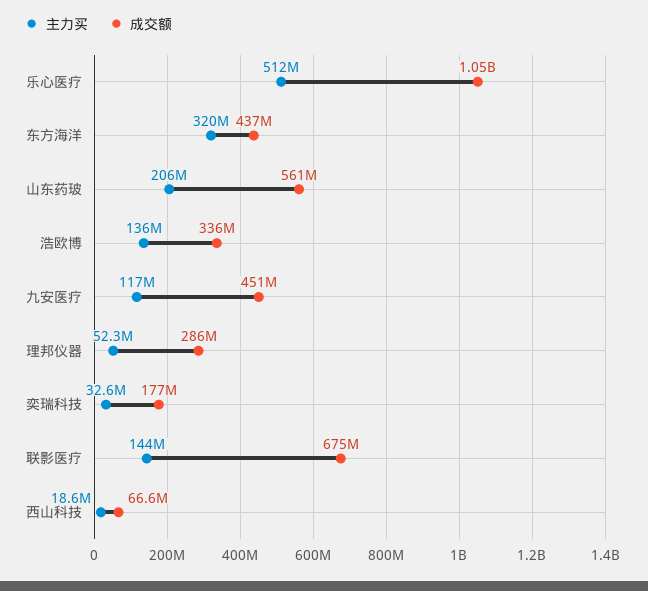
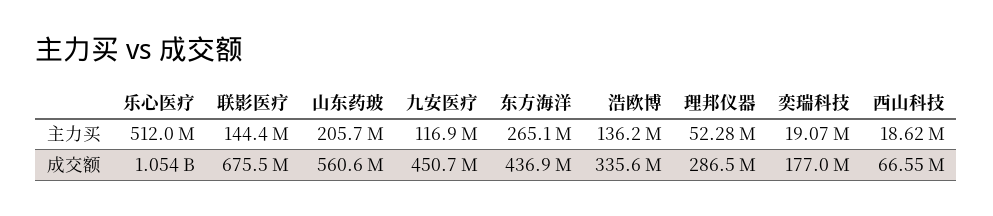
主力买, 东方海洋: 320000000 -> 265100000
主力买, 奕瑞科技: 32600000 -> 19070000

